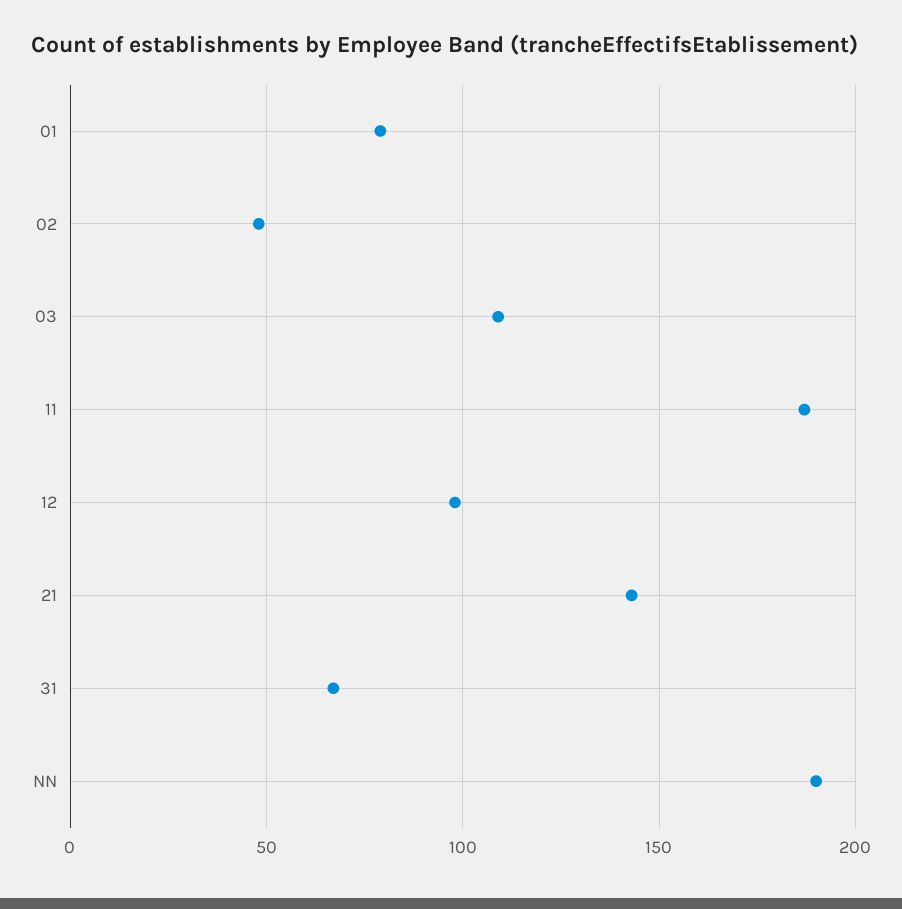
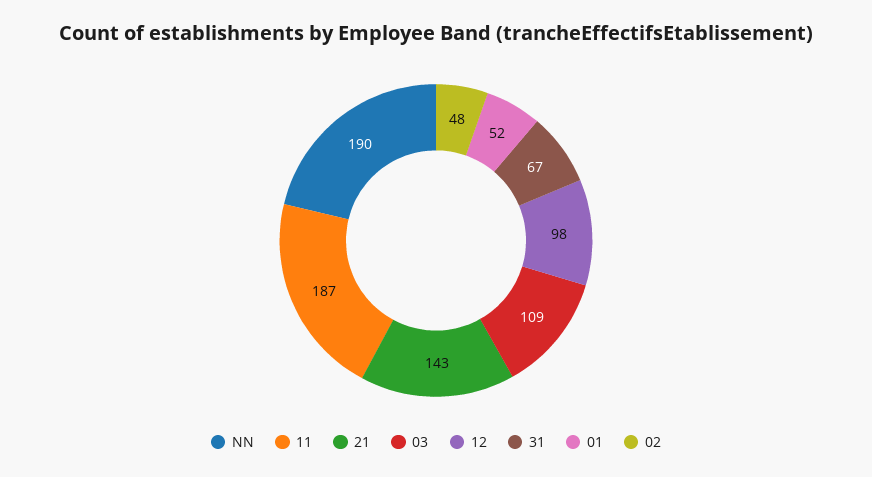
01: 80 -> 52

